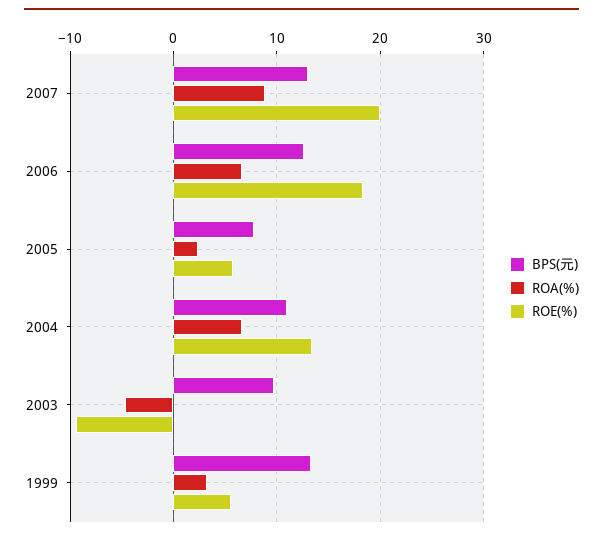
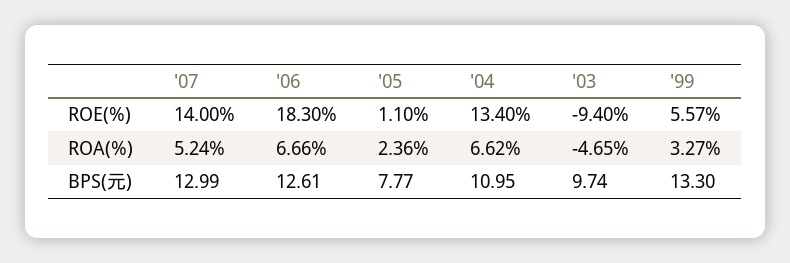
ROA(%), 2007: 9 -> 5.24
ROE(%), 2007: 20 -> 14
ROE(%), 2005: 6 -> 1.1

